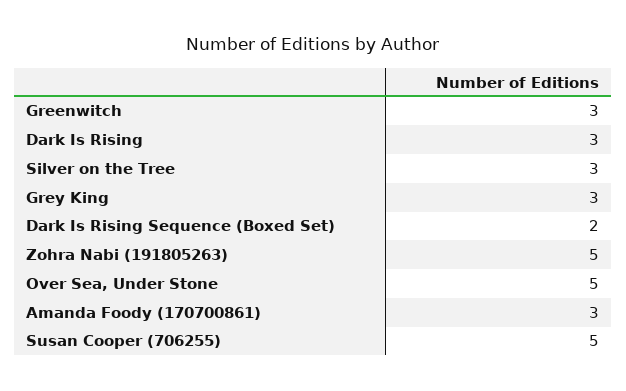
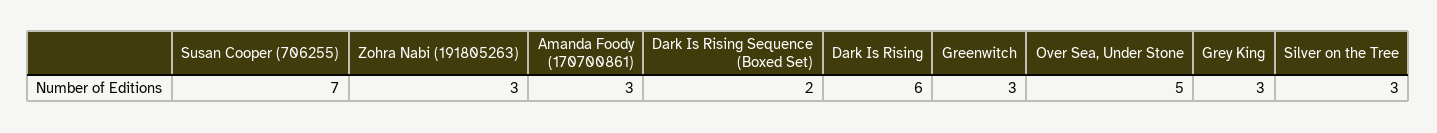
Dark Is Rising: 3 -> 6
Zohra Nabi (191805263): 5 -> 3
Susan Cooper (706255): 5 -> 7

